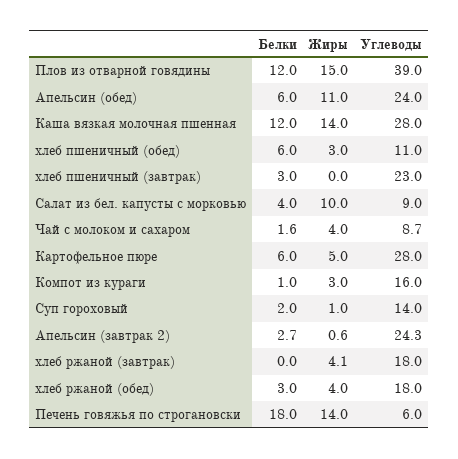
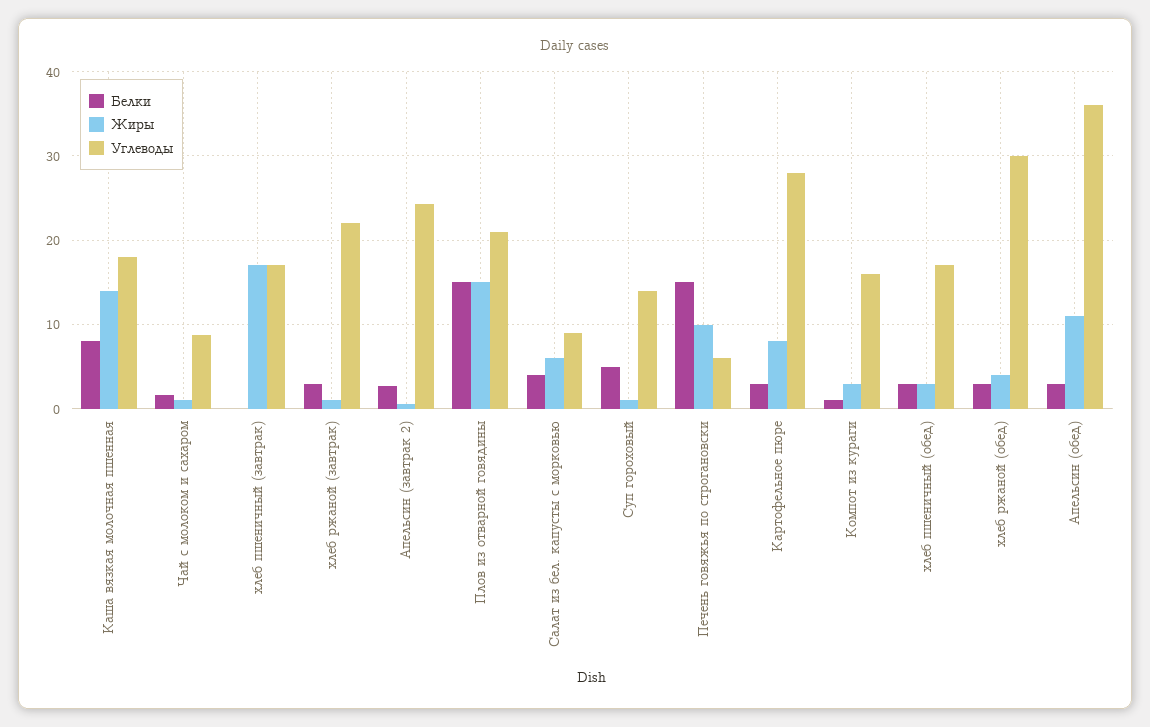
Белки, Плов из отварной говядины: 12 -> 15
Углеводы, Плов из отварной говядины: 39 -> 21
Белки, Апельсин (обед): 6 -> 3
Углеводы, Апельсин (обед): 24 -> 36
Белки, Каша вязкая молочная пшенная: 12 -> 8
Углеводы, Каша вязкая молочная пшенная: 28 -> 18
Белки, хлеб пшеничный (обед): 6 -> 3
Углеводы, хлеб пшеничный (обед): 11 -> 17
Белки, хлеб пшеничный (завтрак): 3 -> 0
Жиры, хлеб пшеничный (завтрак): 0 -> 17
Углеводы, хлеб пшеничный (завтрак): 23 -> 17
Жиры, Салат из бел. капусты с морковью: 10 -> 6
Жиры, Чай с молоком и сахаром: 4 -> 1
Белки, Картофельное пюре: 6 -> 3
Жиры, Картофельное пюре: 5 -> 8
Белки, Суп гороховый: 2 -> 5
Белки, хлеб ржаной (завтрак): 0 -> 3
Жиры, хлеб ржаной (завтрак): 4.1 -> 1
Углеводы, хлеб ржаной (завтрак): 18 -> 22
Углеводы, хлеб ржаной (обед): 18 -> 30
Белки, Печень говяжья по строгановски: 18 -> 15
Жиры, Печень говяжья по строгановски: 14 -> 10

